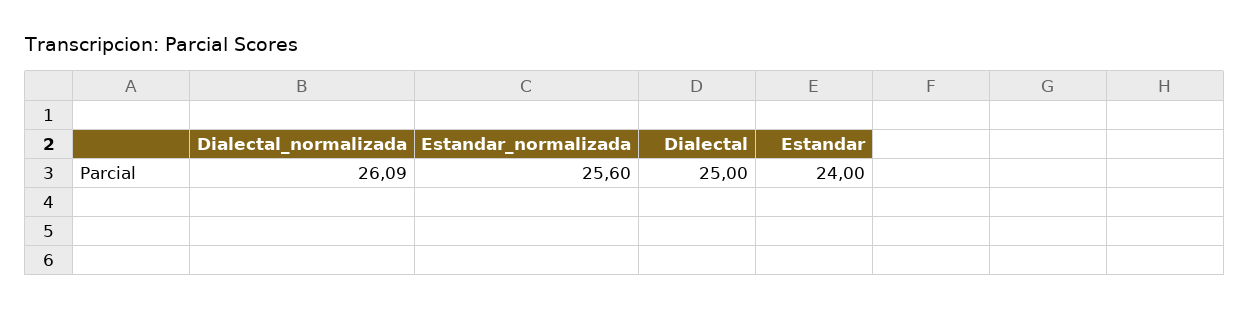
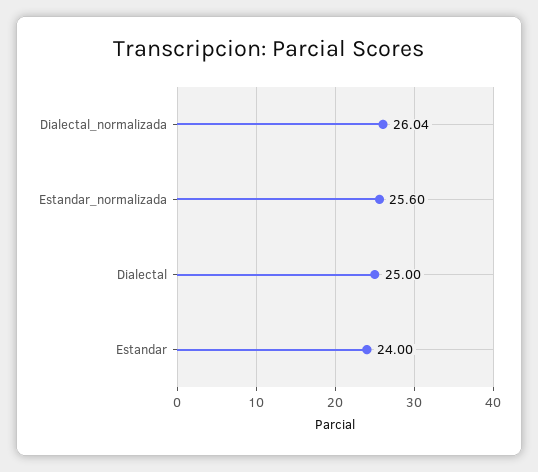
Dialectal_normalizada: 26.09 -> 26.04

